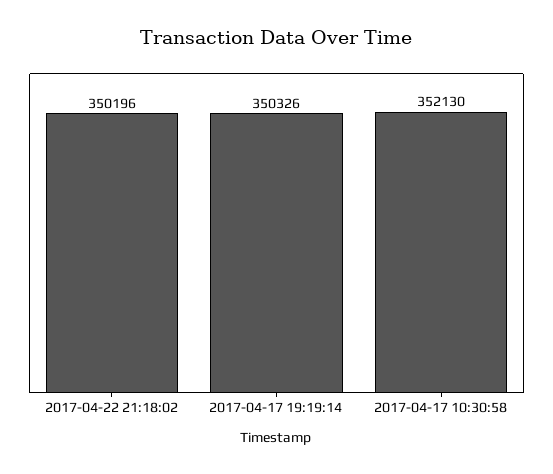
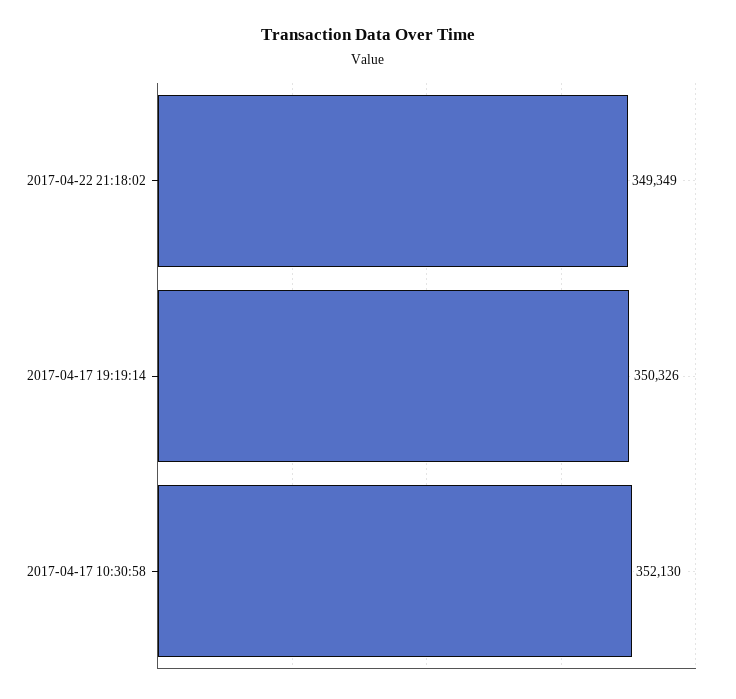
2017-04-22 21:18:02: 350196 -> 349349

